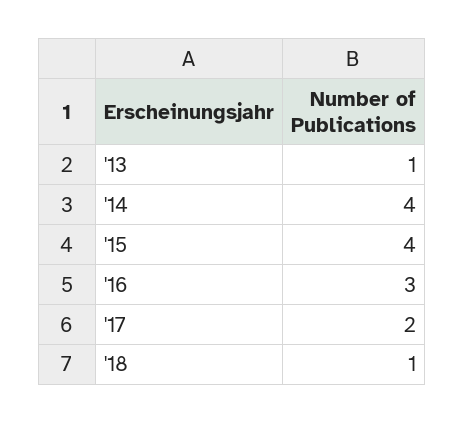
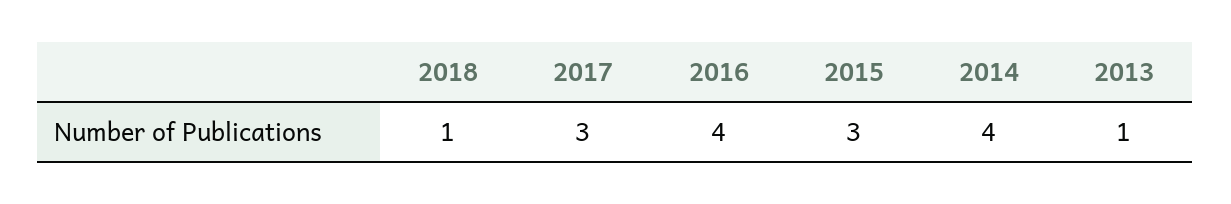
'15: 4 -> 3
'16: 3 -> 4
'17: 2 -> 3

